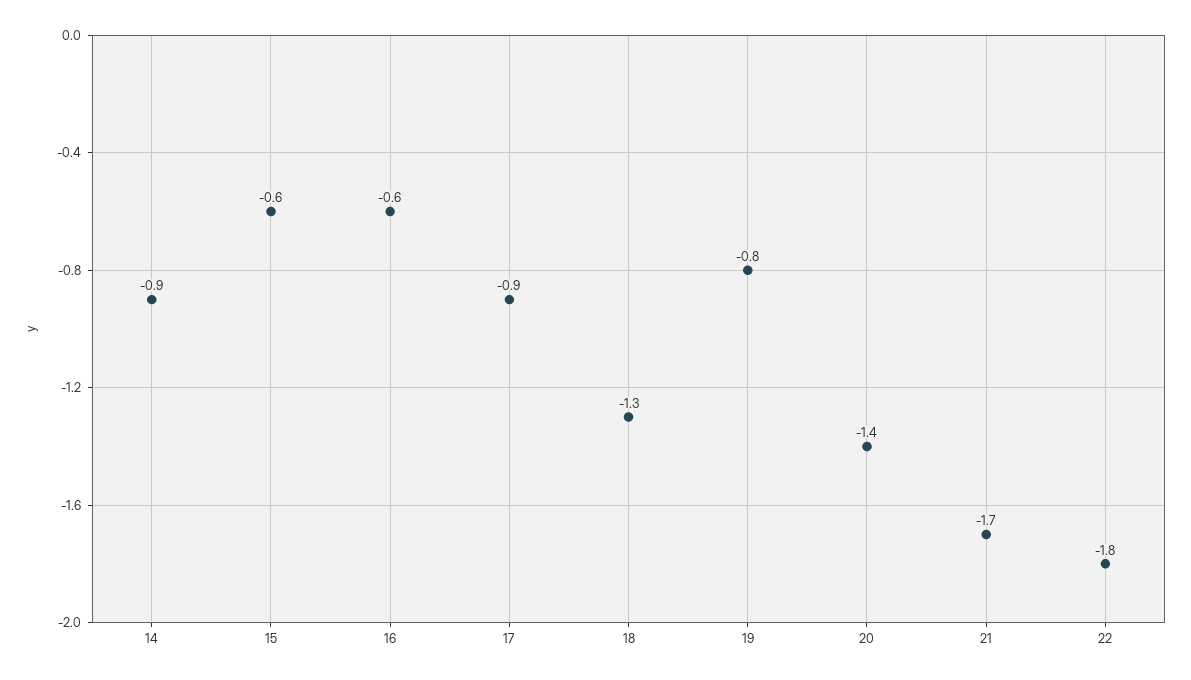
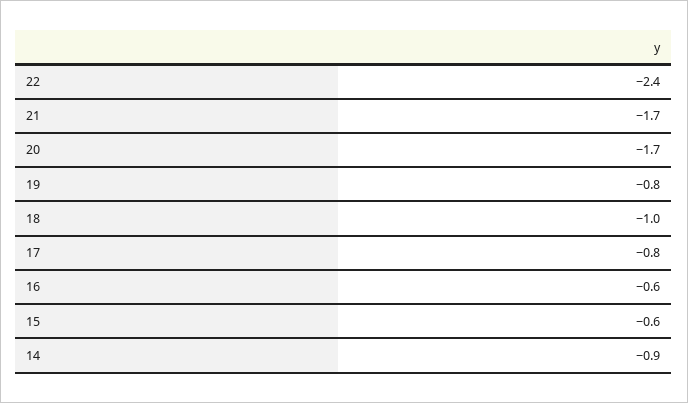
17: -0.9 -> -0.8
18: -1.3 -> -1
20: -1.4 -> -1.7
22: -1.8 -> -2.4

